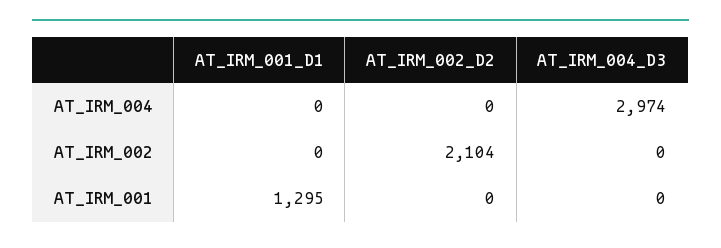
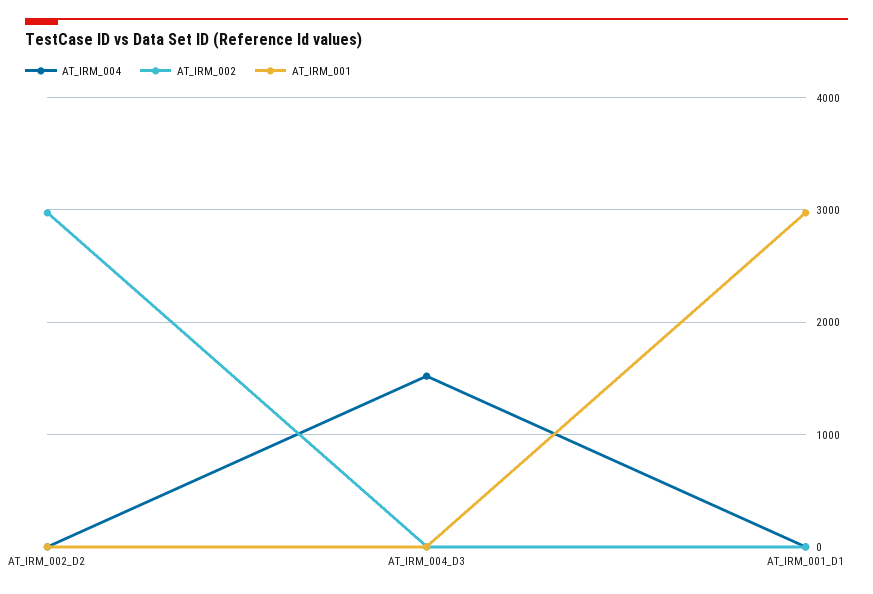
AT_IRM_004, AT_IRM_004_D3: 2974 -> 1500
AT_IRM_002, AT_IRM_002_D2: 2104 -> 3000
AT_IRM_001, AT_IRM_001_D1: 1295 -> 3000

